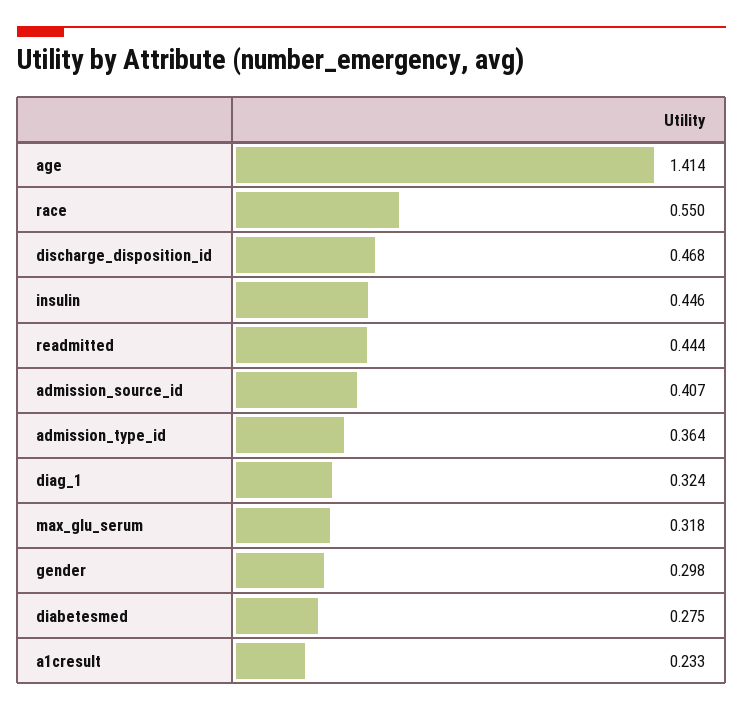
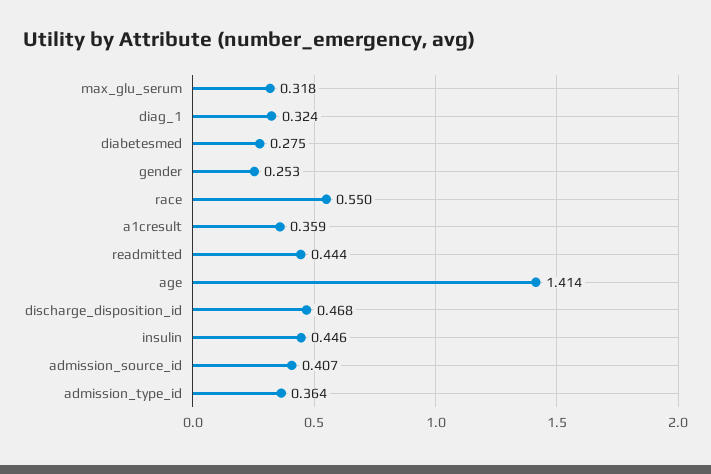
gender: 0.298 -> 0.253
a1cresult: 0.233 -> 0.359

